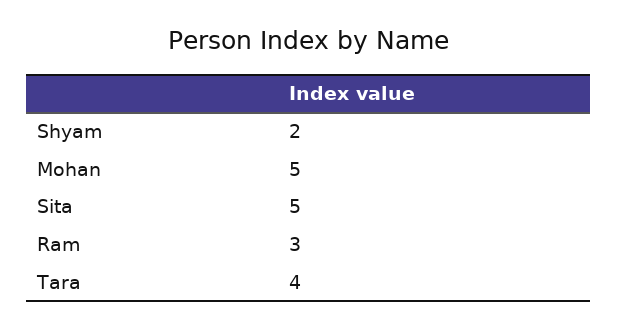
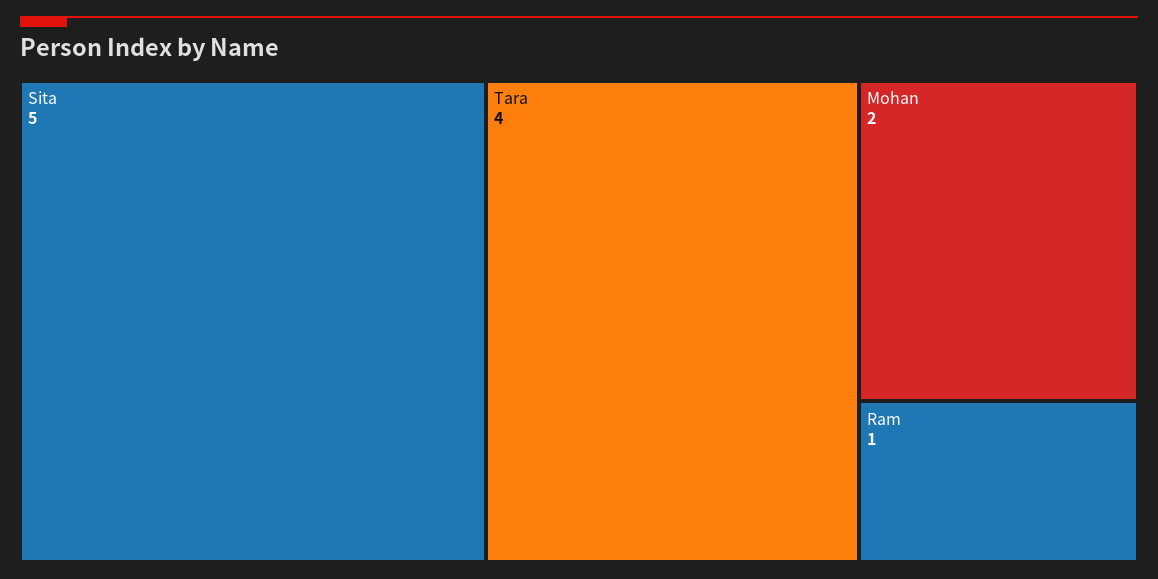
Shyam: 2 -> none
Mohan: 5 -> 2
Ram: 3 -> 1

